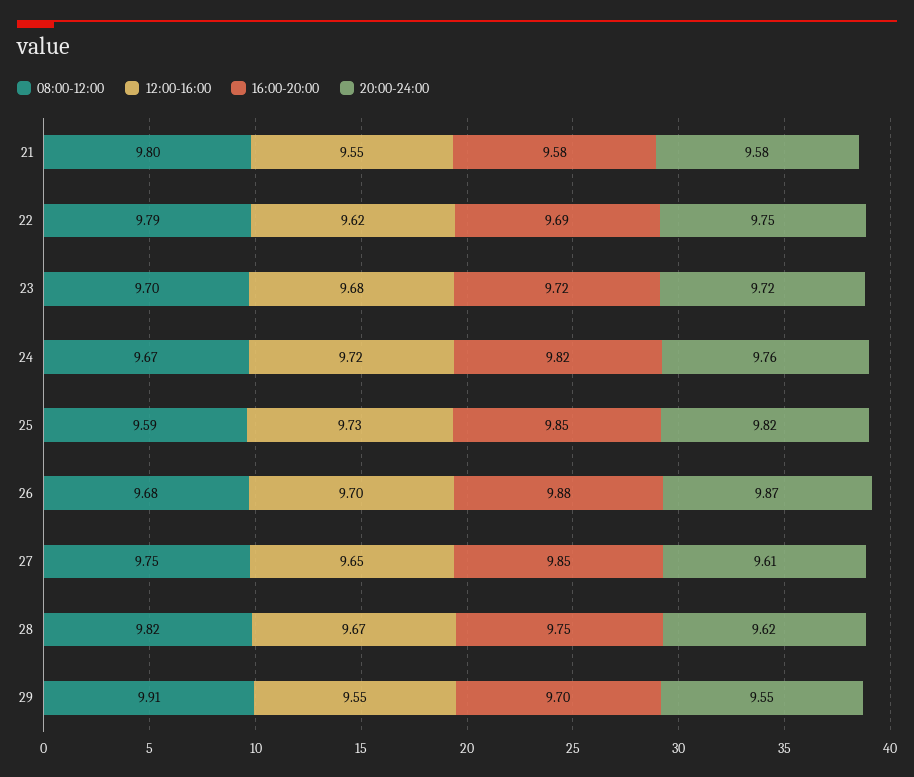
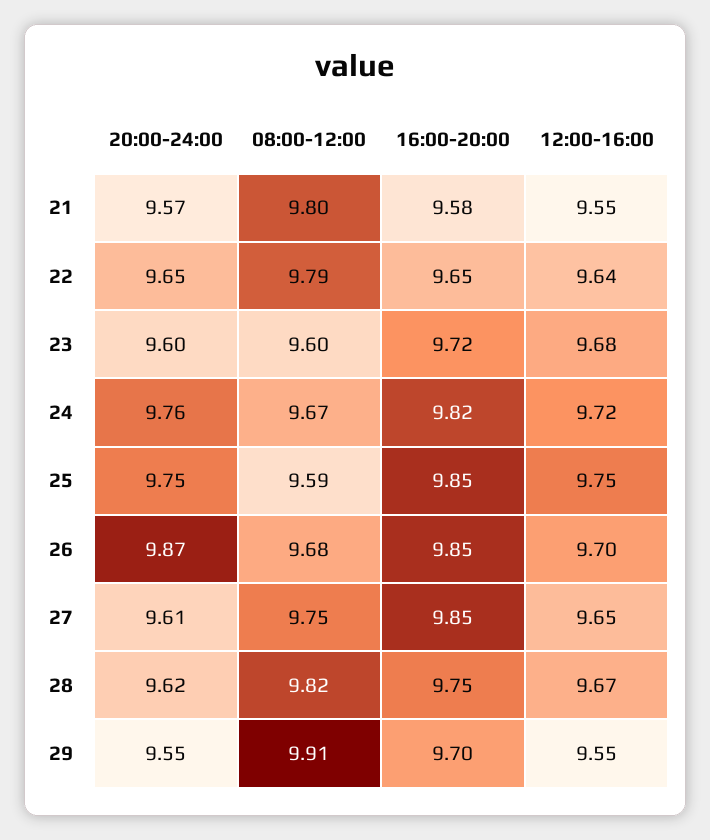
20:00-24:00, 21: 9.58 -> 9.57
12:00-16:00, 22: 9.62 -> 9.64
16:00-20:00, 22: 9.69 -> 9.65
20:00-24:00, 22: 9.75 -> 9.65
08:00-12:00, 23: 9.7 -> 9.6
20:00-24:00, 23: 9.72 -> 9.6
12:00-16:00, 25: 9.73 -> 9.75
20:00-24:00, 25: 9.82 -> 9.75
16:00-20:00, 26: 9.88 -> 9.85

